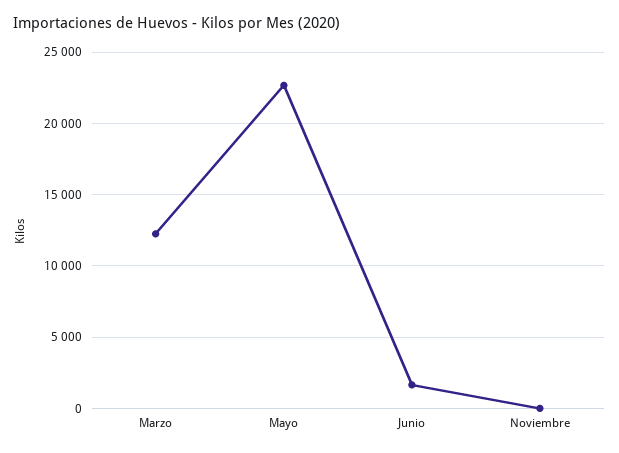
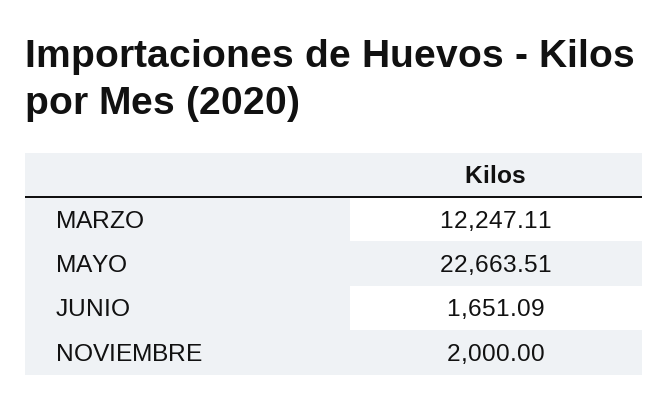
Noviembre: 0 -> 2000

